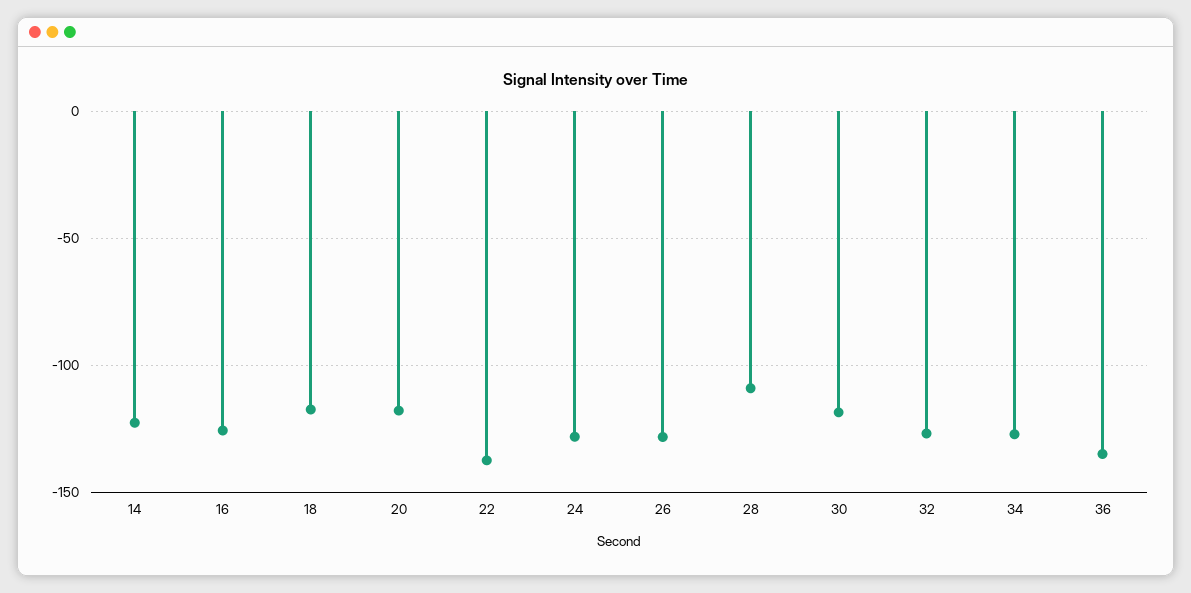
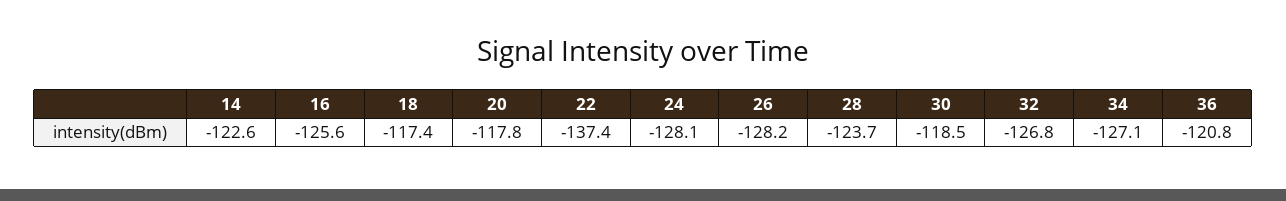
28: -110 -> -123.7
36: -135 -> -120.8

